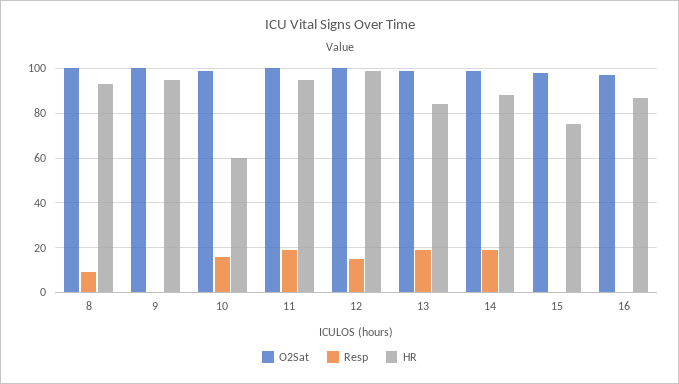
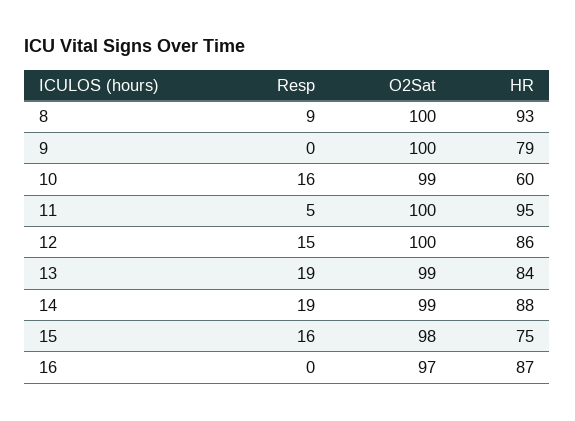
HR, 9: 95 -> 79
Resp, 11: 20 -> 5
HR, 12: 100 -> 86
Resp, 15: 0 -> 16

